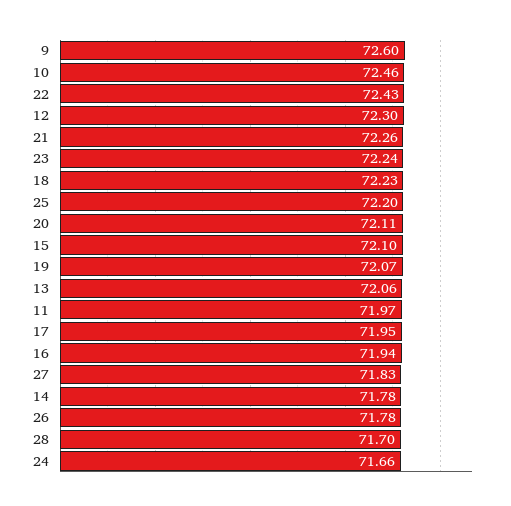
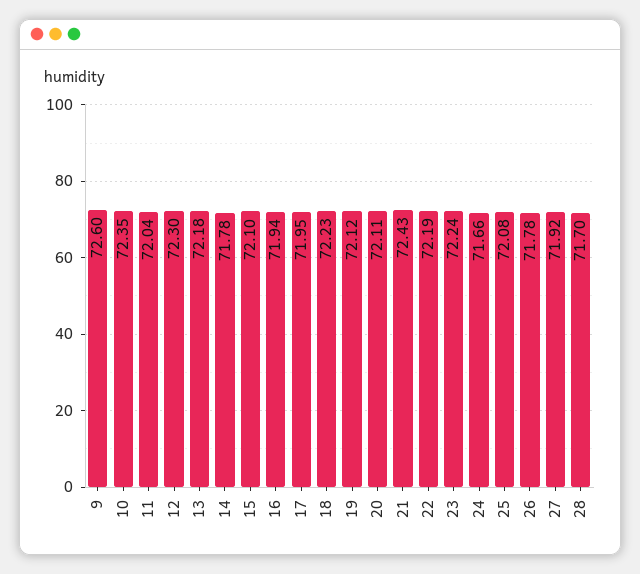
10: 72.46 -> 72.35
22: 72.43 -> 72.19
21: 72.26 -> 72.43
25: 72.2 -> 72.08
19: 72.07 -> 72.12
13: 72.06 -> 72.18
11: 71.97 -> 72.04
27: 71.83 -> 71.92

